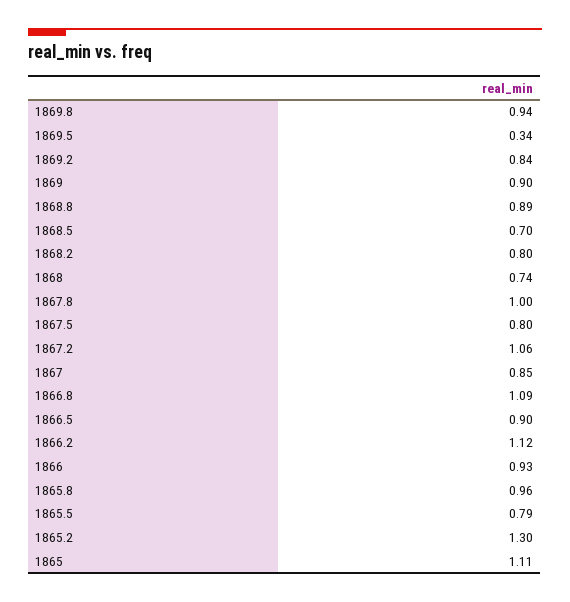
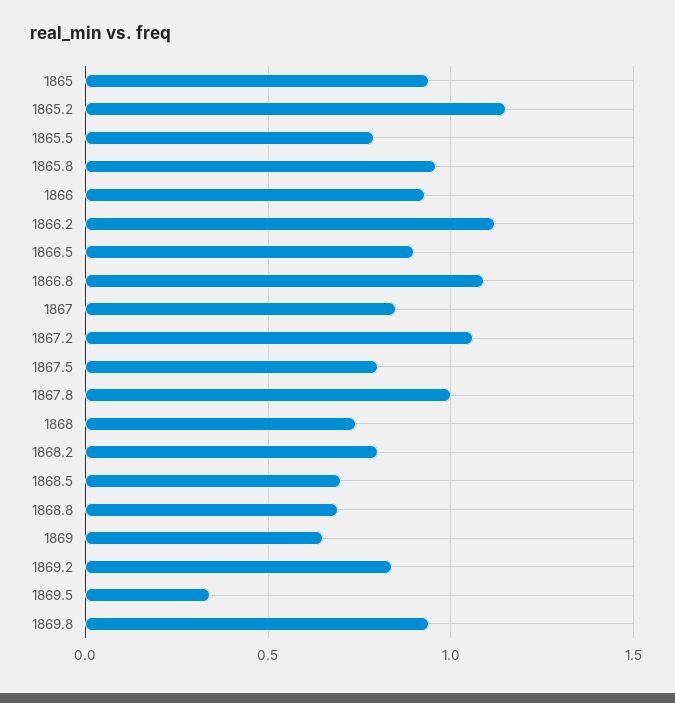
1869: 0.9 -> 0.65
1868.8: 0.89 -> 0.7
1865.2: 1.3 -> 1.15
1865: 1.11 -> 0.95

